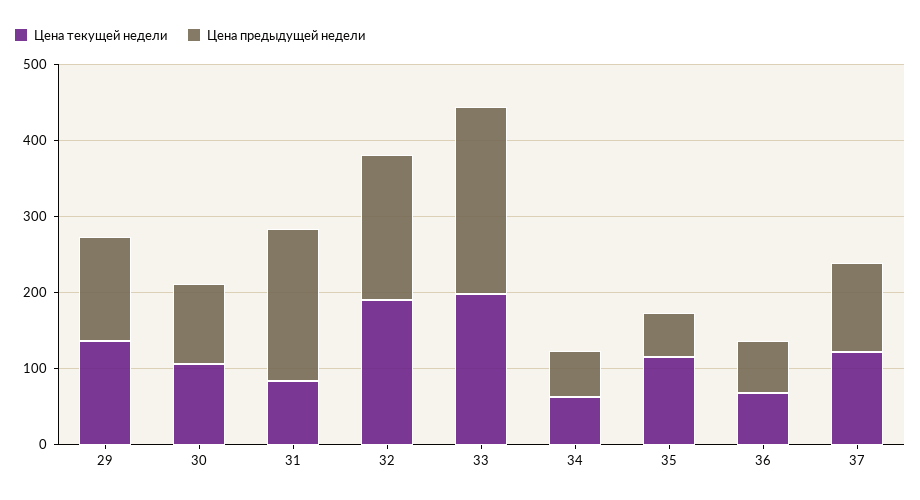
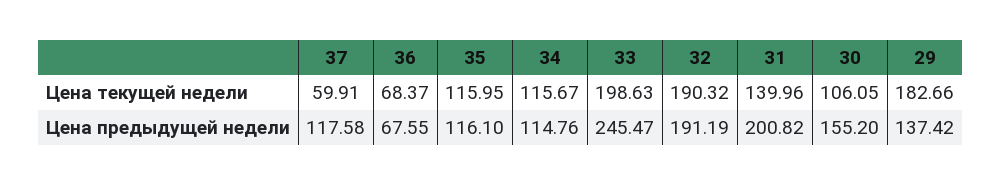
Цена текущей недели, 29: 140 -> 182.66
Цена предыдущей недели, 30: 100 -> 155.2
Цена текущей недели, 31: 80 -> 139.96
Цена текущей недели, 34: 60 -> 115.67
Цена предыдущей недели, 34: 60 -> 114.76
Цена предыдущей недели, 35: 60 -> 116.1
Цена текущей недели, 37: 120 -> 59.91

